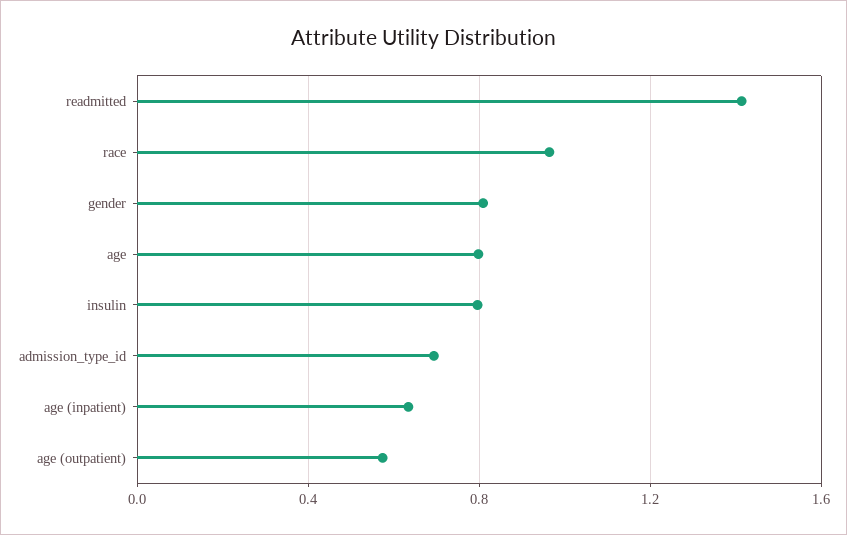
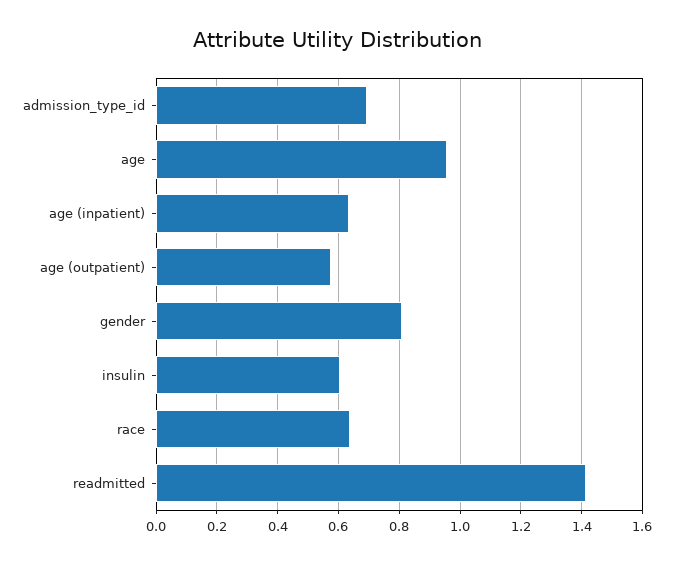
race: 0.95 -> 0.64
age: 0.8 -> 0.96
insulin: 0.8 -> 0.6

